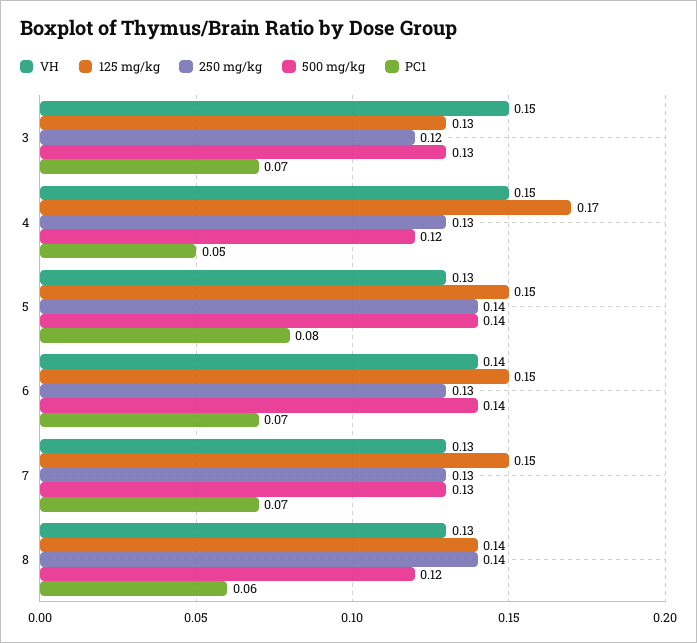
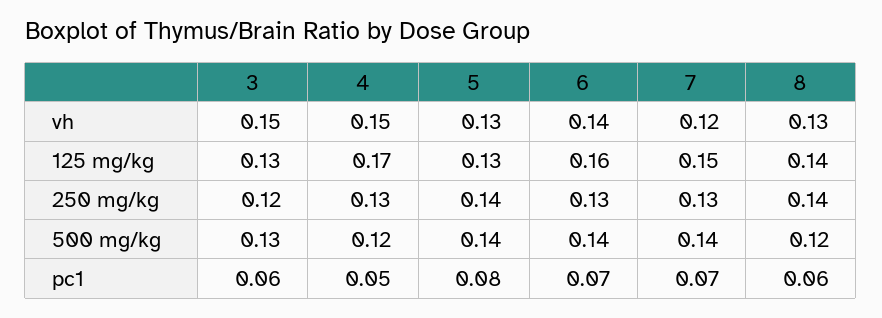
PC1, 3: 0.07 -> 0.06
125 mg/kg, 5: 0.15 -> 0.13
125 mg/kg, 6: 0.15 -> 0.16
VH, 7: 0.13 -> 0.12
500 mg/kg, 7: 0.13 -> 0.14

